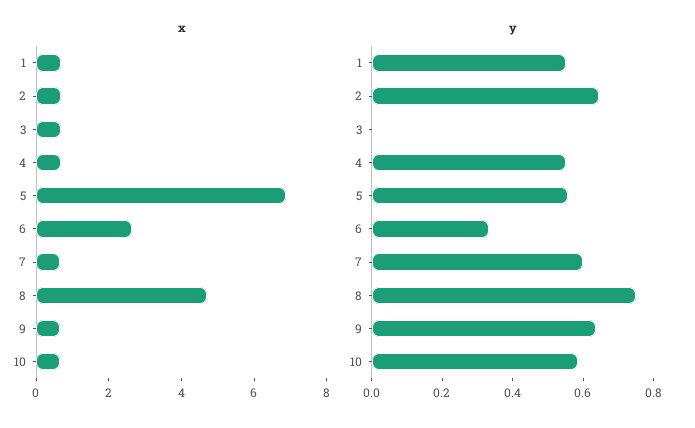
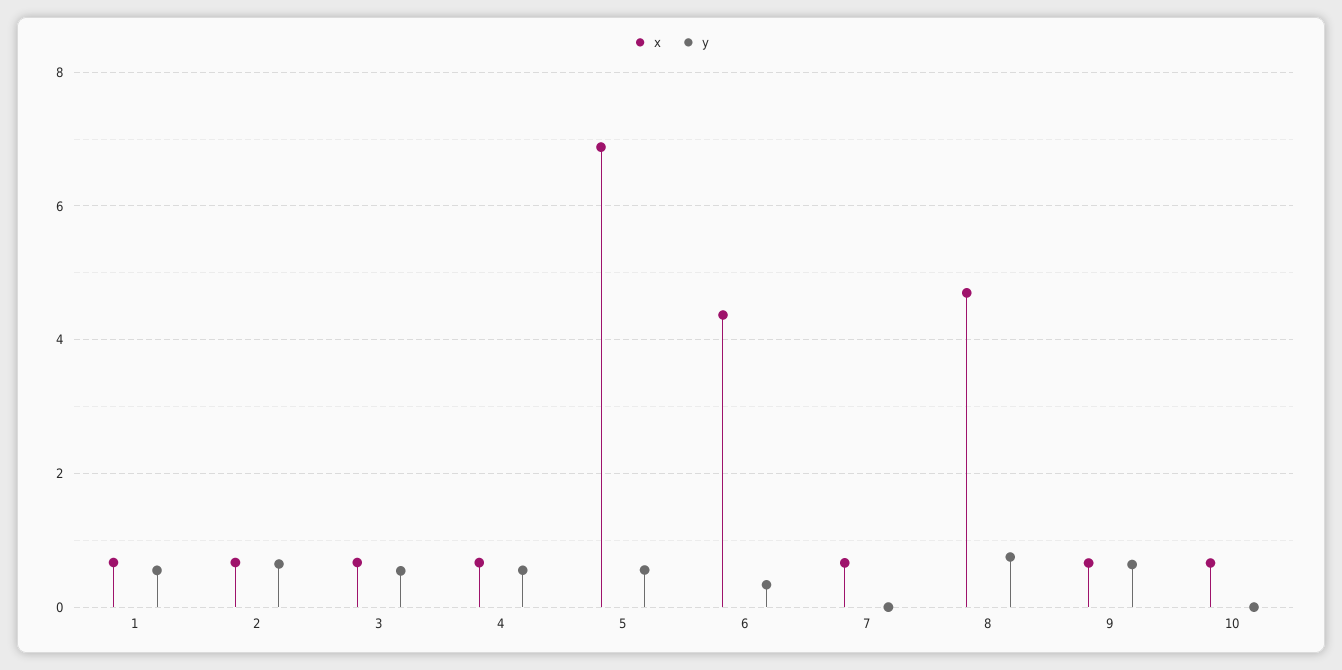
x, 6: 2.5 -> 4.4
y, 3: 0 -> 0.6
y, 7: 0.6 -> 0
y, 10: 0.6 -> 0

